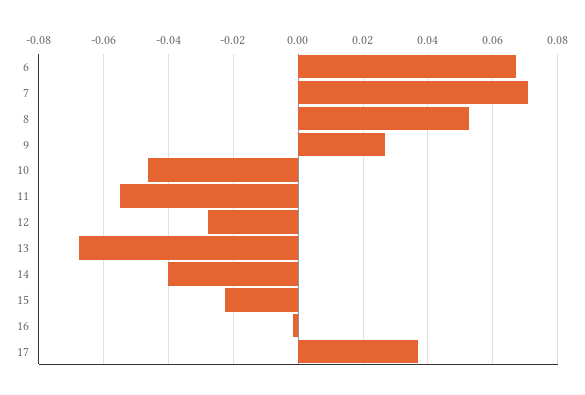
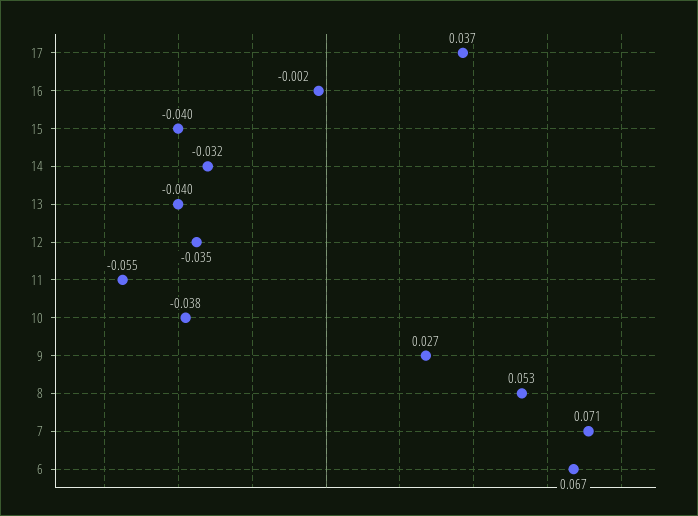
10: -0.046 -> -0.038
12: -0.028 -> -0.035
13: -0.068 -> -0.04
14: -0.04 -> -0.032
15: -0.022 -> -0.04

